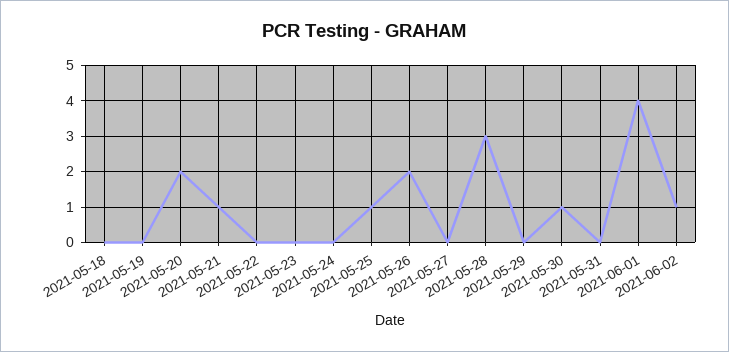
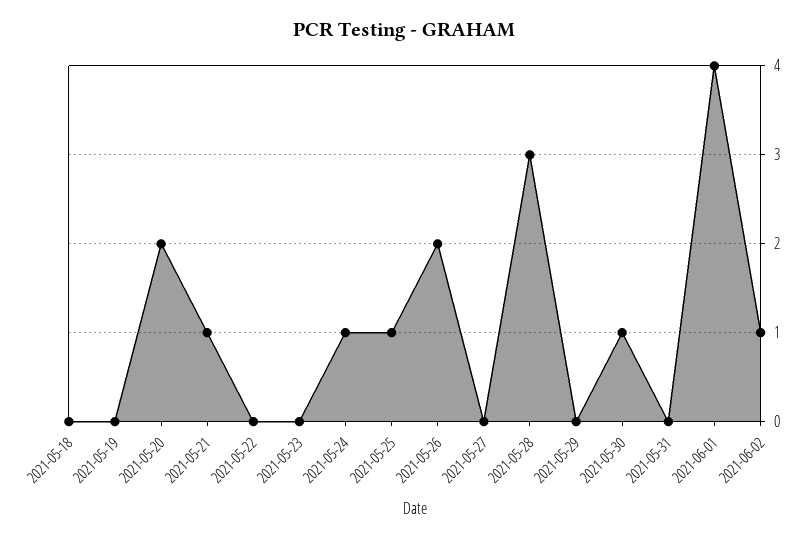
2021-05-24: 0 -> 1

